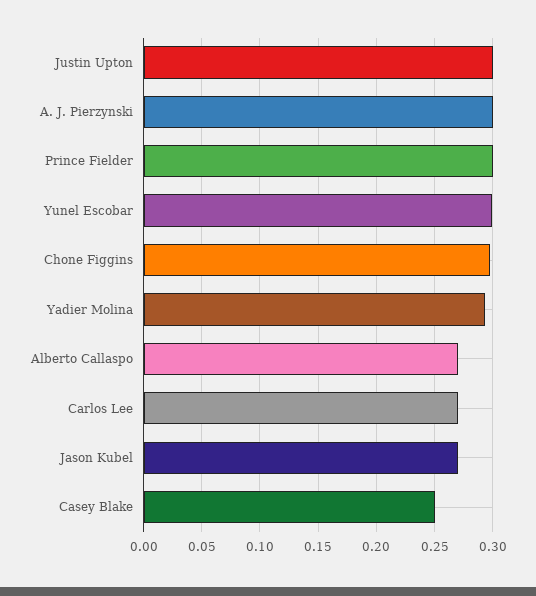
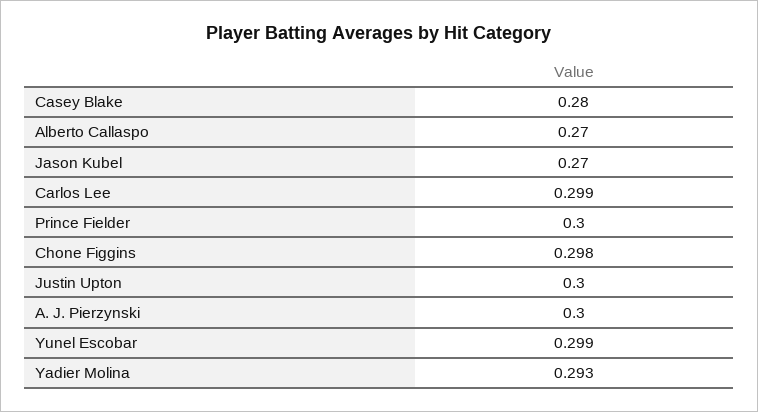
Carlos Lee: 0.27 -> 0.299
Casey Blake: 0.25 -> 0.28

